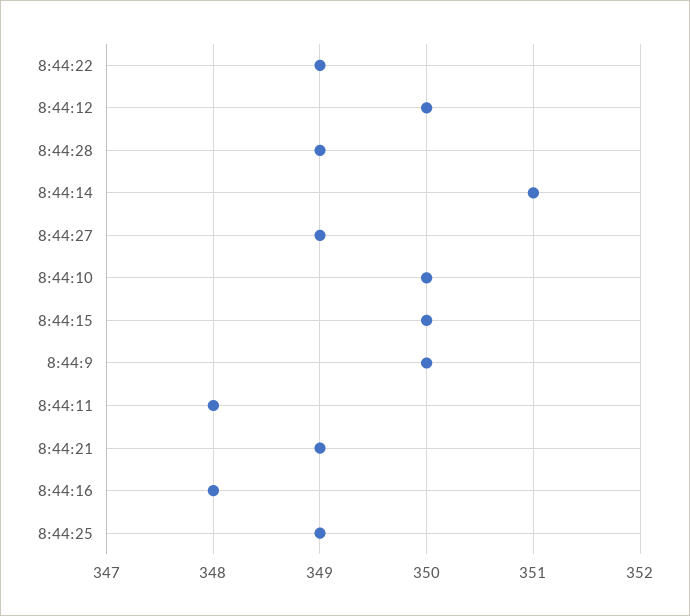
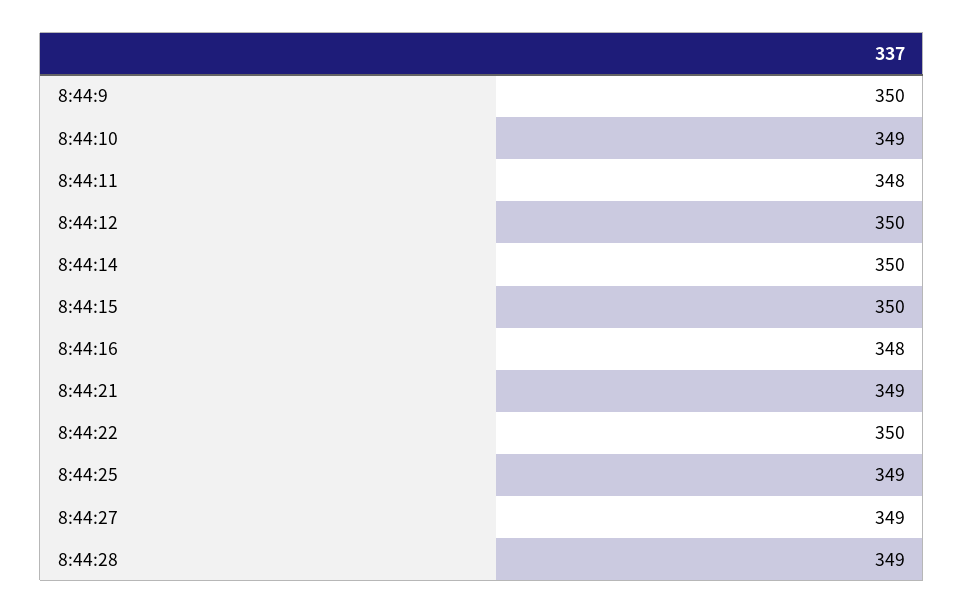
8:44:22: 349 -> 350
8:44:14: 351 -> 350
8:44:10: 350 -> 349

